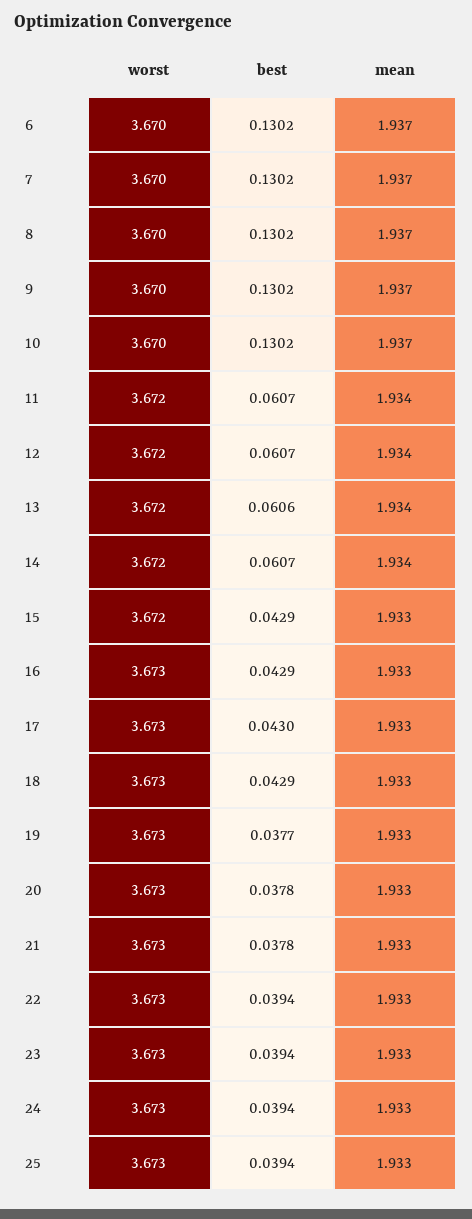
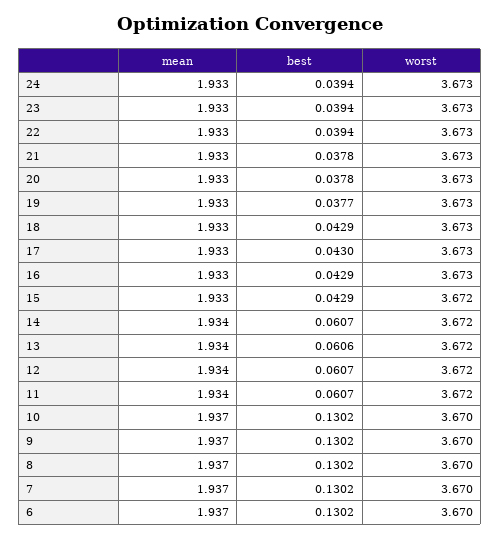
worst, 25: 3.673 -> none
best, 25: 0.0394 -> none
mean, 25: 1.933 -> none

